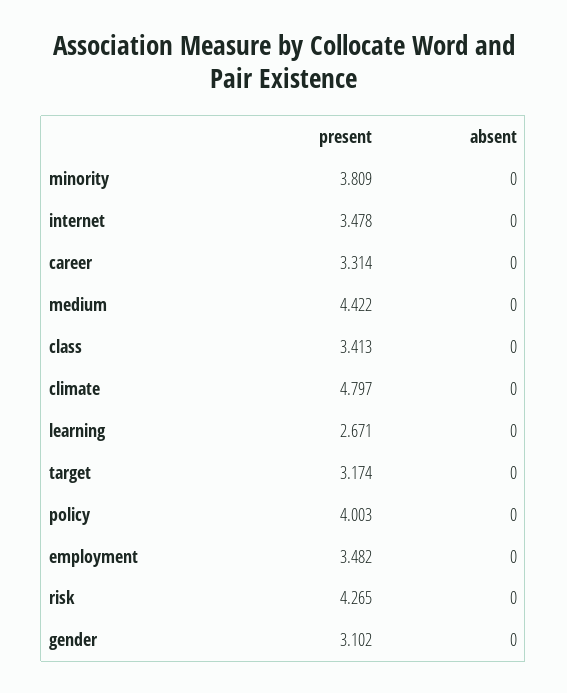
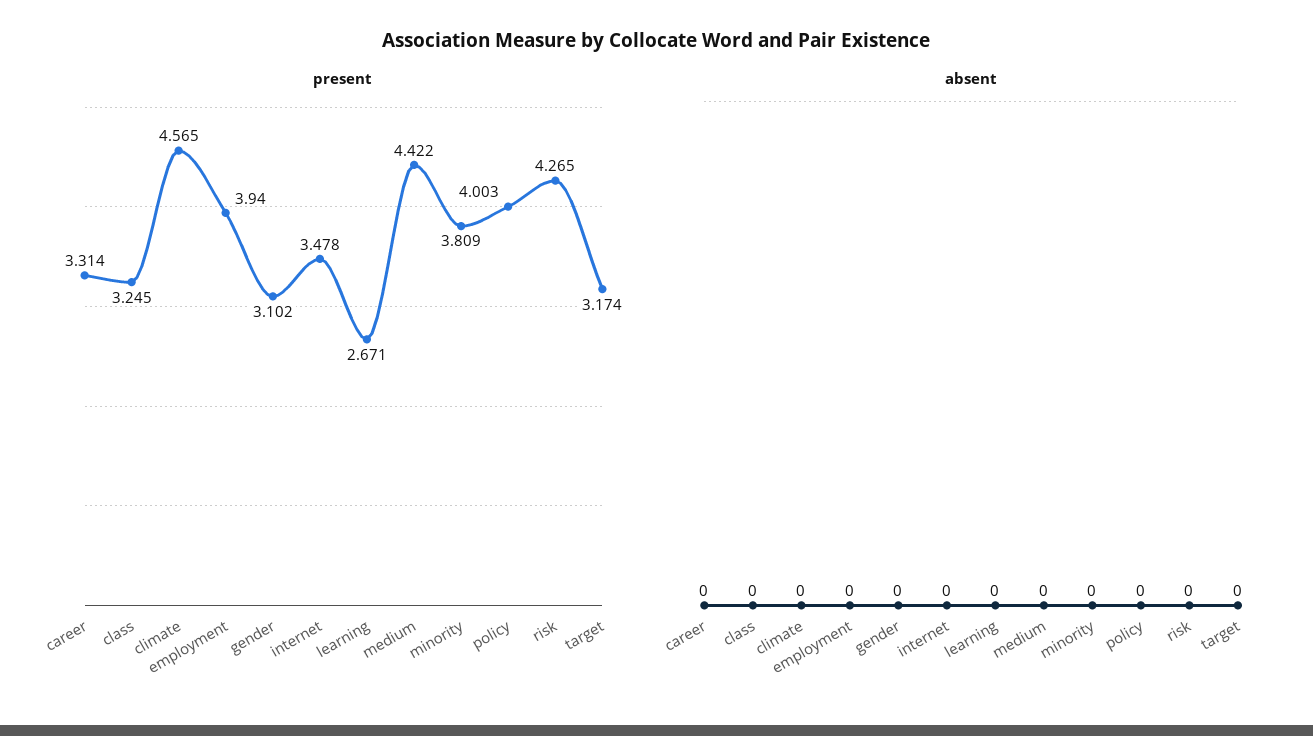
present, class: 3.413 -> 3.245
present, climate: 4.797 -> 4.565
present, employment: 3.482 -> 3.94

